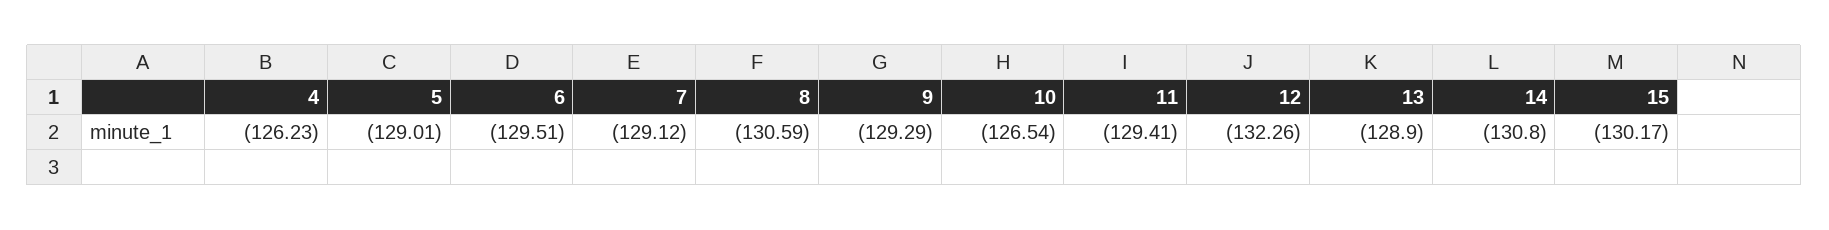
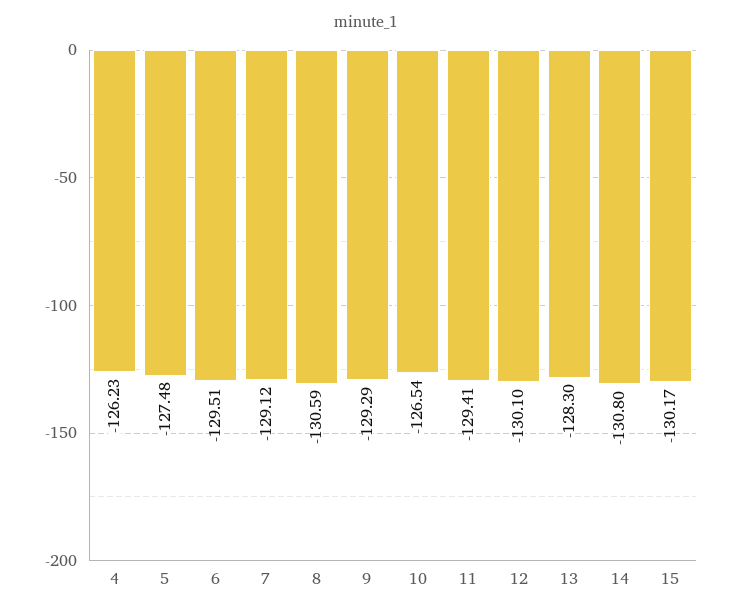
5: -129.01 -> -127.48
12: -132.26 -> -130.1
13: -128.9 -> -128.3

